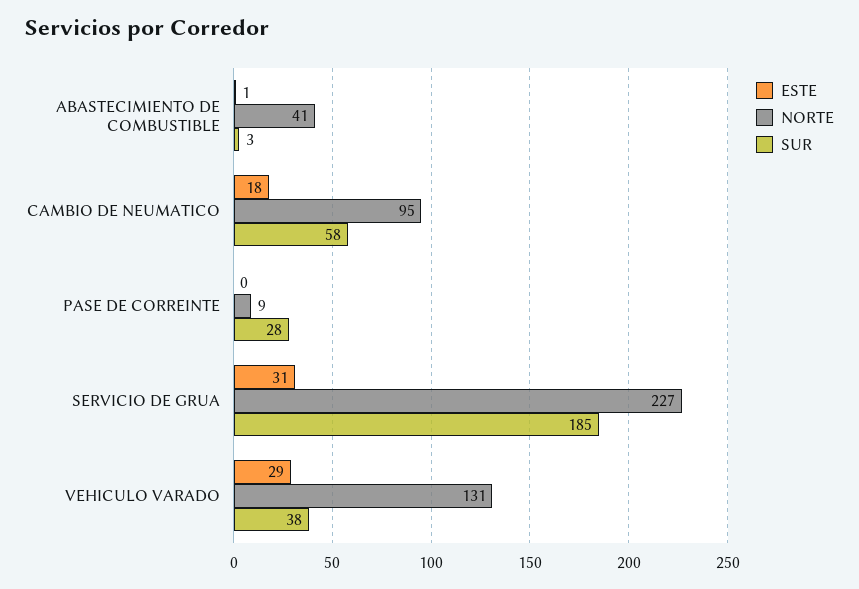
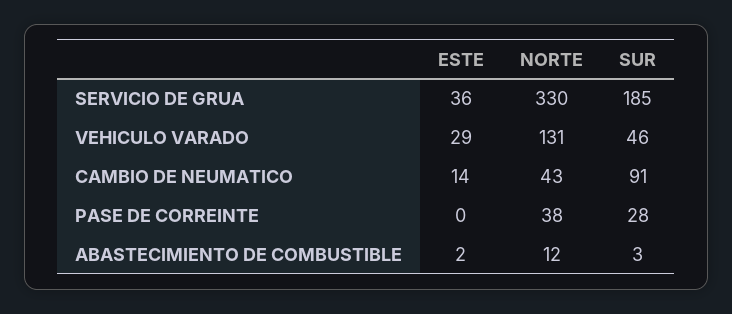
ESTE, ABASTECIMIENTO DE COMBUSTIBLE: 1 -> 2
NORTE, ABASTECIMIENTO DE COMBUSTIBLE: 41 -> 12
ESTE, CAMBIO DE NEUMATICO: 18 -> 14
NORTE, CAMBIO DE NEUMATICO: 95 -> 43
SUR, CAMBIO DE NEUMATICO: 58 -> 91
NORTE, PASE DE CORREINTE: 9 -> 38
ESTE, SERVICIO DE GRUA: 31 -> 36
NORTE, SERVICIO DE GRUA: 227 -> 330
SUR, VEHICULO VARADO: 38 -> 46

